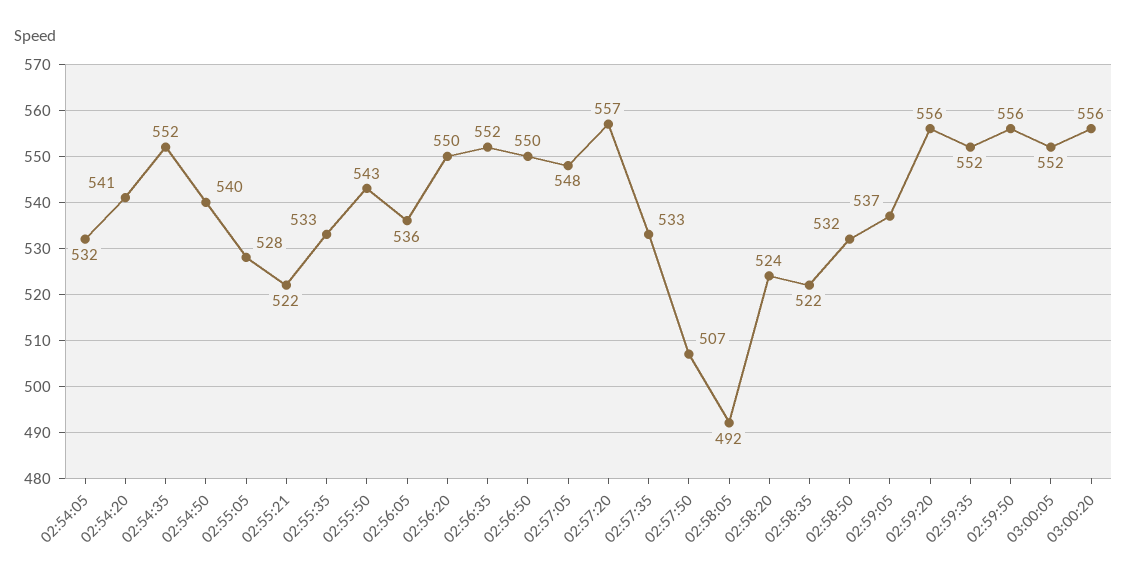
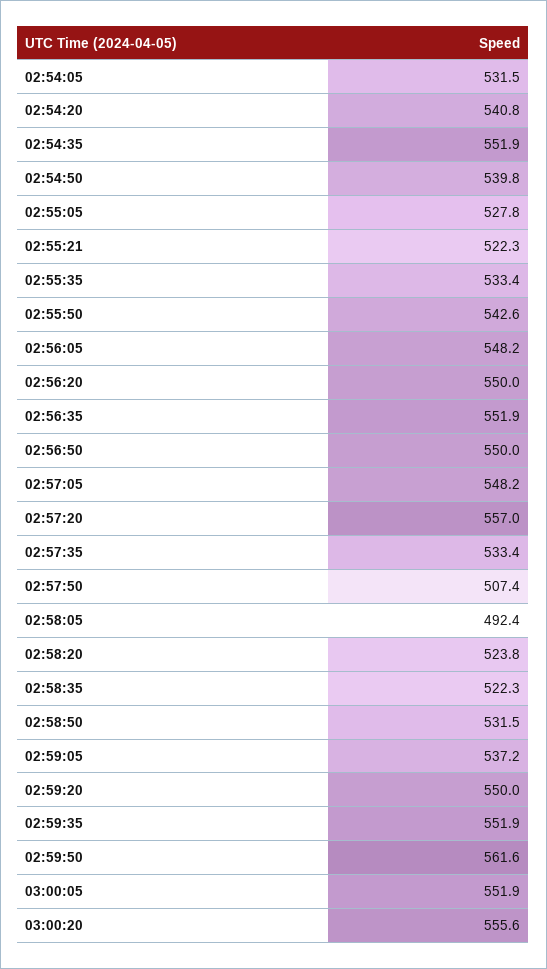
02:56:05: 536 -> 548.2
02:59:20: 556 -> 550
02:59:50: 556 -> 561.6

